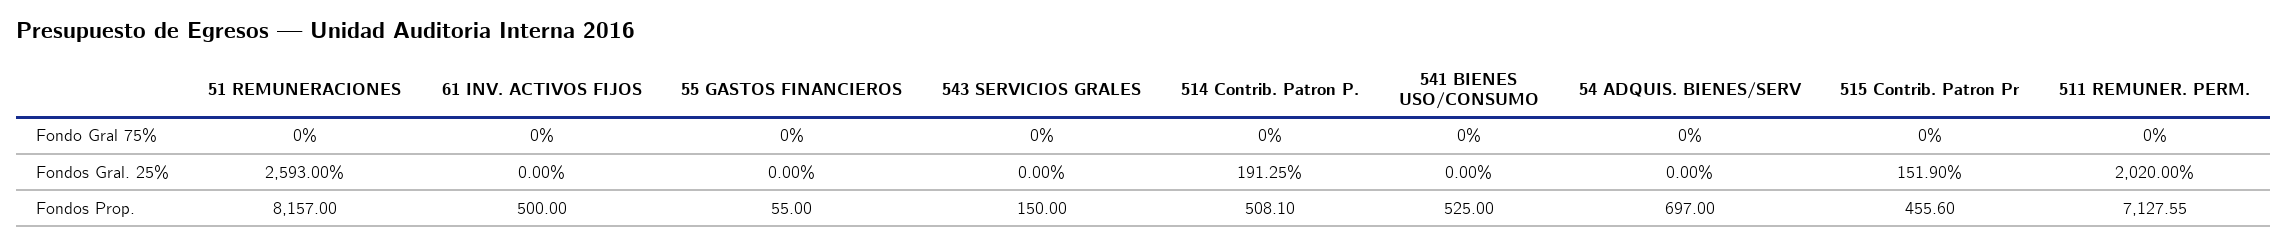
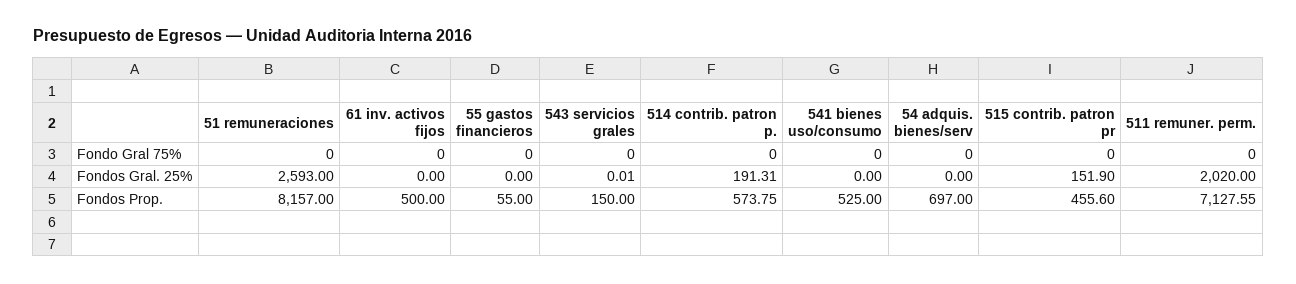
543 SERVICIOS GRALES, Fondos Gral. 25%: 0 -> 0.01
514 Contrib. Patron P., Fondos Gral. 25%: 191.25 -> 191.31
514 Contrib. Patron P., Fondos Prop.: 508.1 -> 573.75

